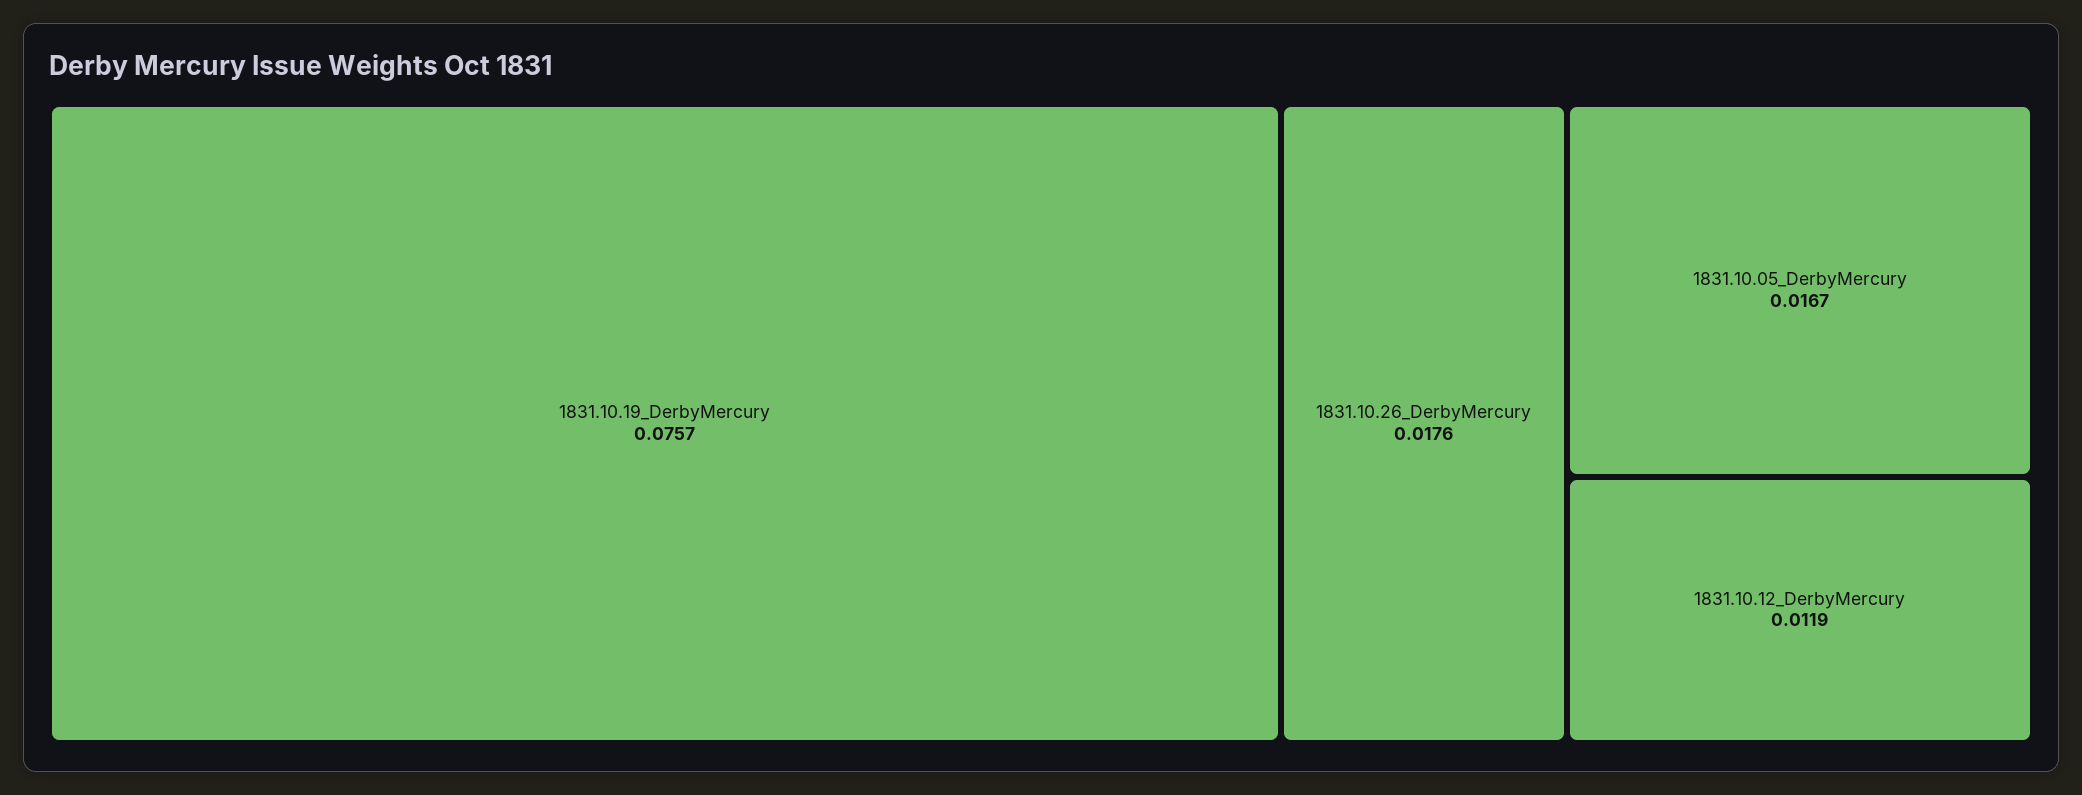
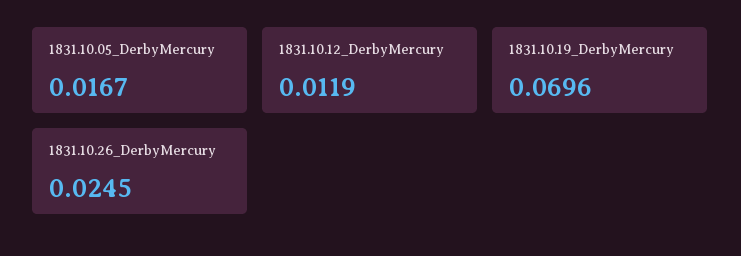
1831.10.19_DerbyMercury: 0.0757 -> 0.0696
1831.10.26_DerbyMercury: 0.0176 -> 0.0245

